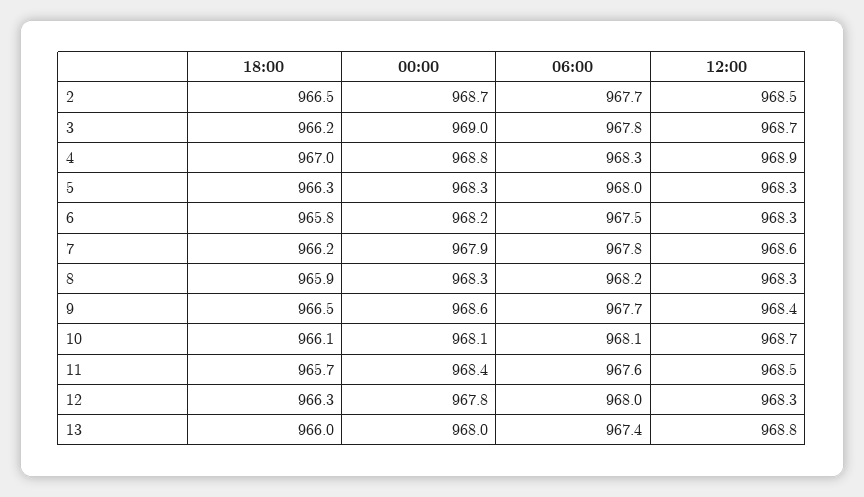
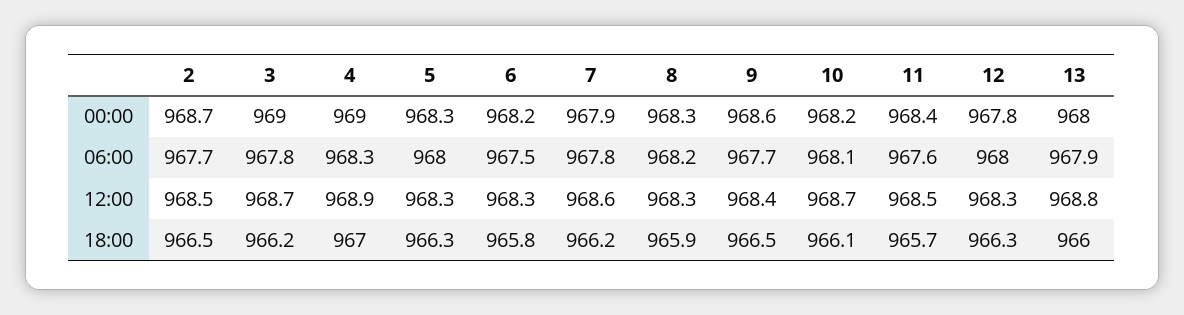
00:00, 4: 968.8 -> 969
00:00, 10: 968.1 -> 968.2
06:00, 13: 967.4 -> 967.9

